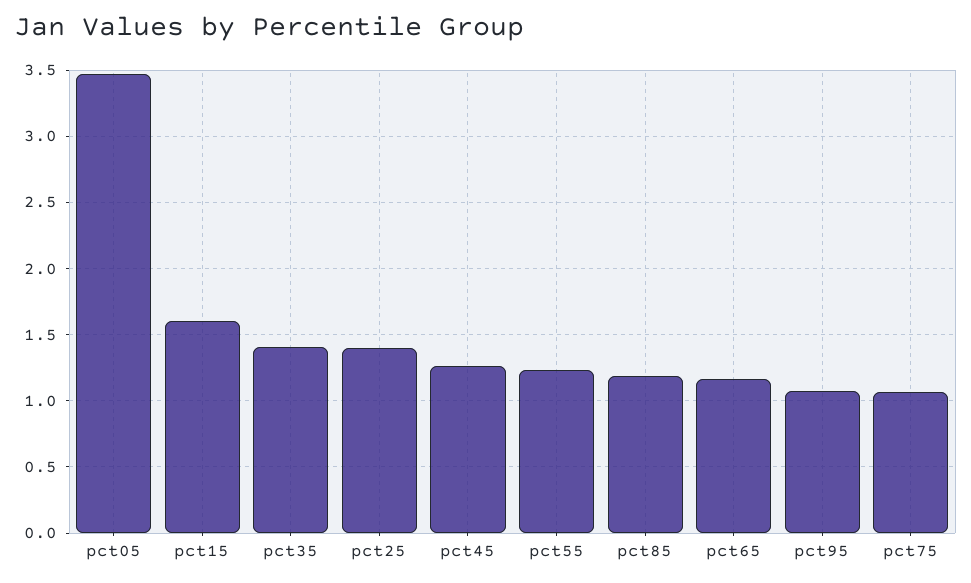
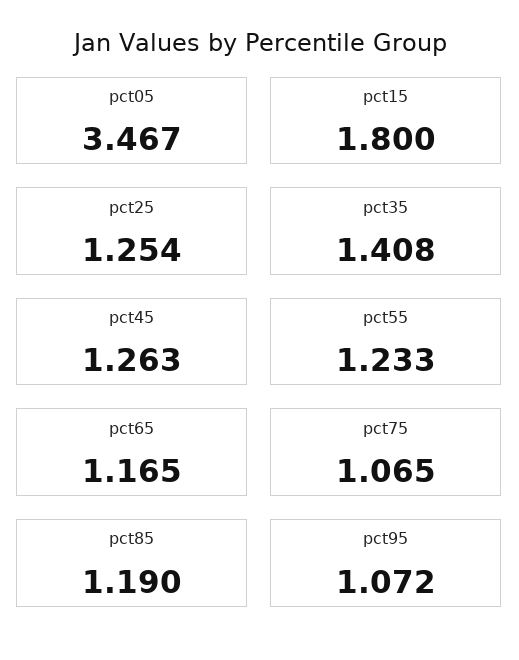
pct15: 1.6 -> 1.8
pct25: 1.4 -> 1.254

